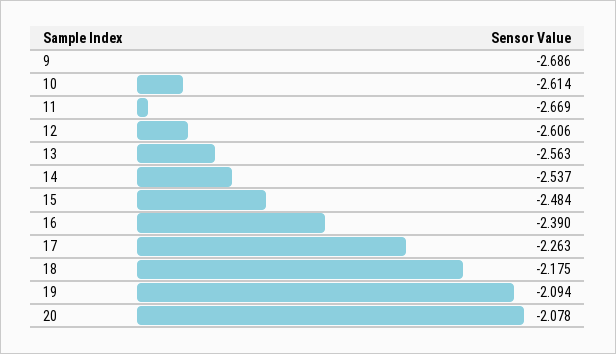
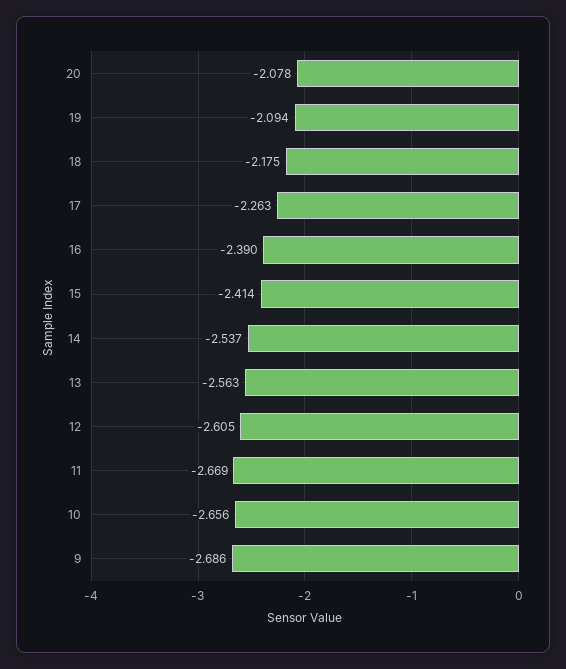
10: -2.614 -> -2.656
12: -2.606 -> -2.605
15: -2.484 -> -2.414

